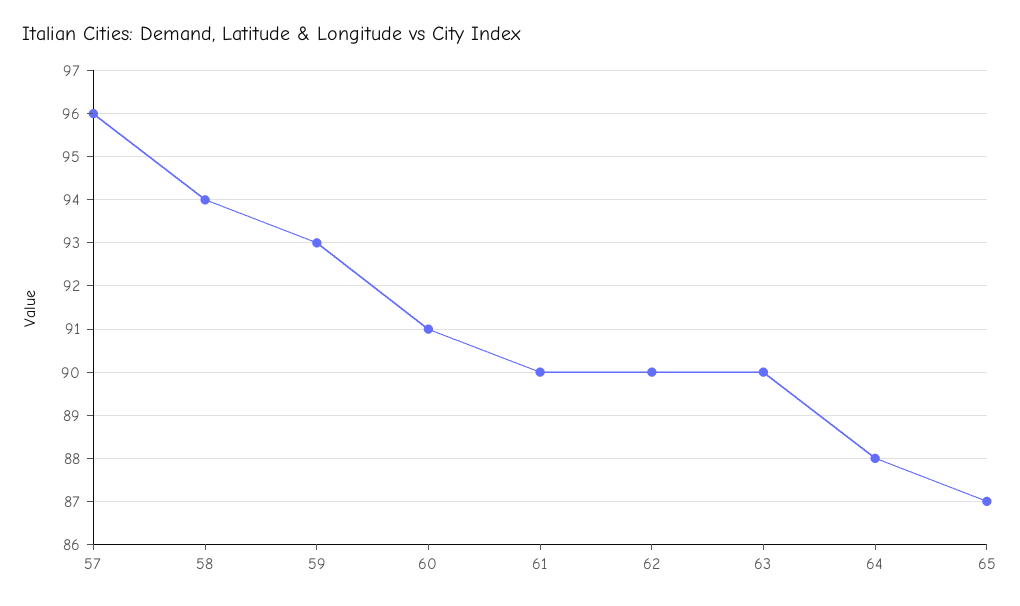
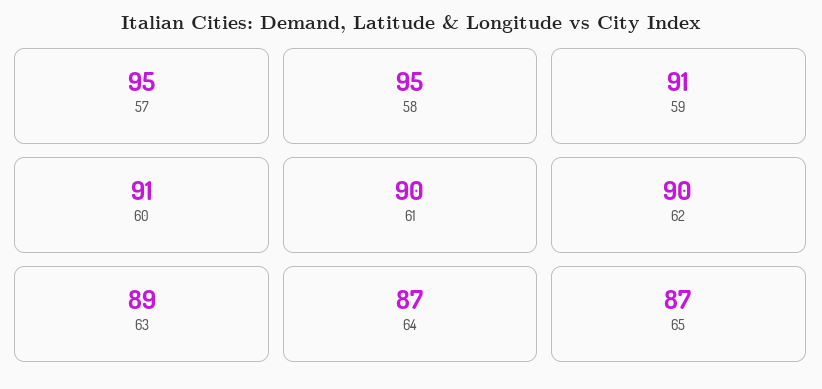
57: 96 -> 95
58: 94 -> 95
59: 93 -> 91
63: 90 -> 89
64: 88 -> 87

